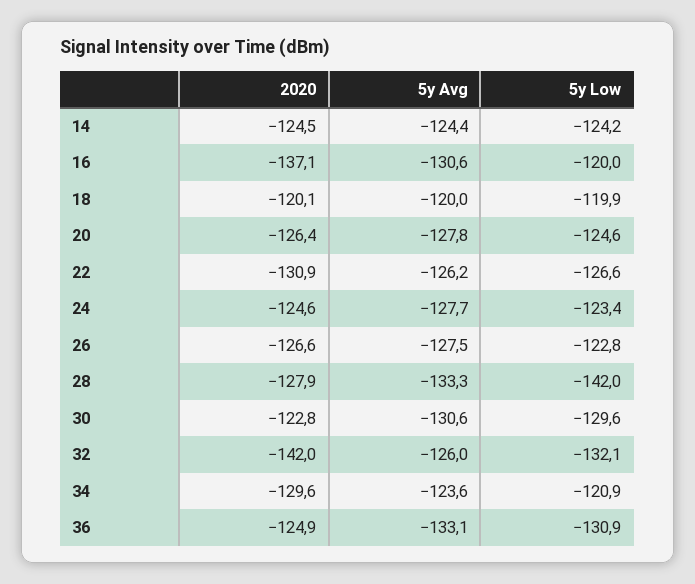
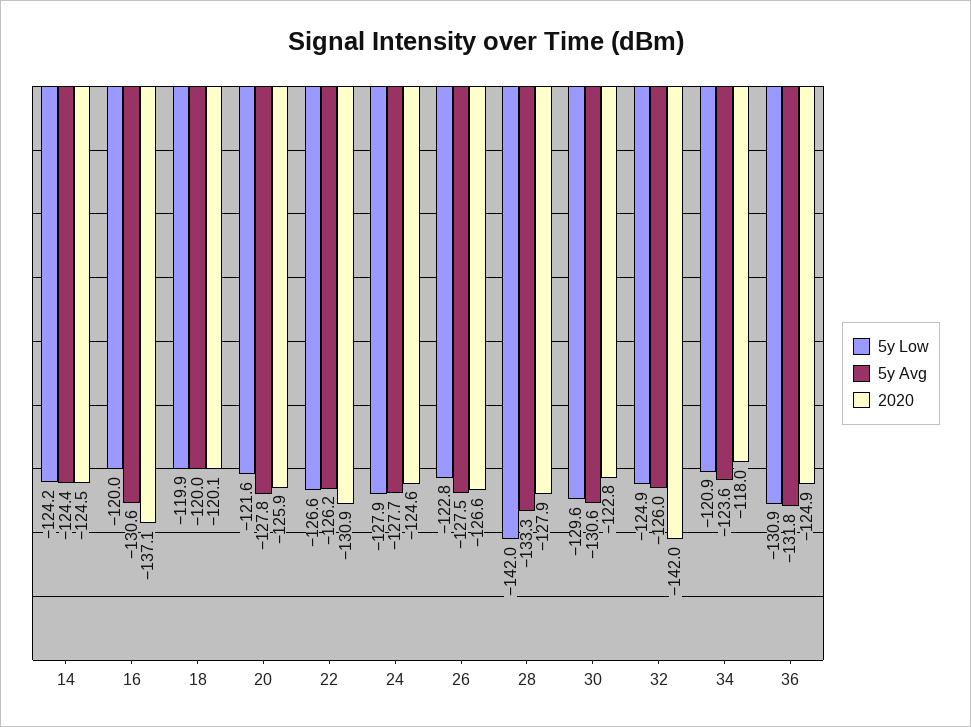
2020, 20: -126.4 -> -125.9
5y Low, 20: -124.6 -> -121.6
5y Low, 24: -123.4 -> -127.9
5y Low, 32: -132.1 -> -124.9
2020, 34: -129.6 -> -118
5y Avg, 36: -133.1 -> -131.8

